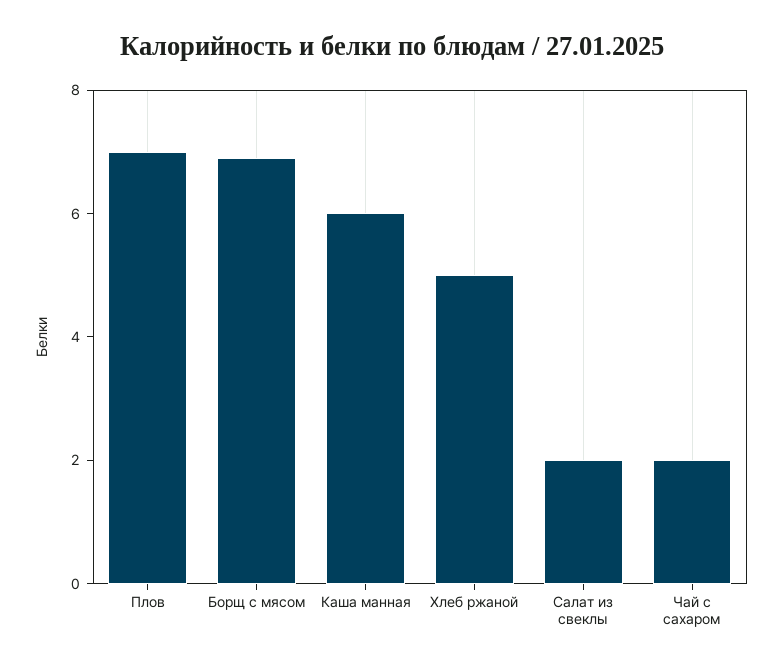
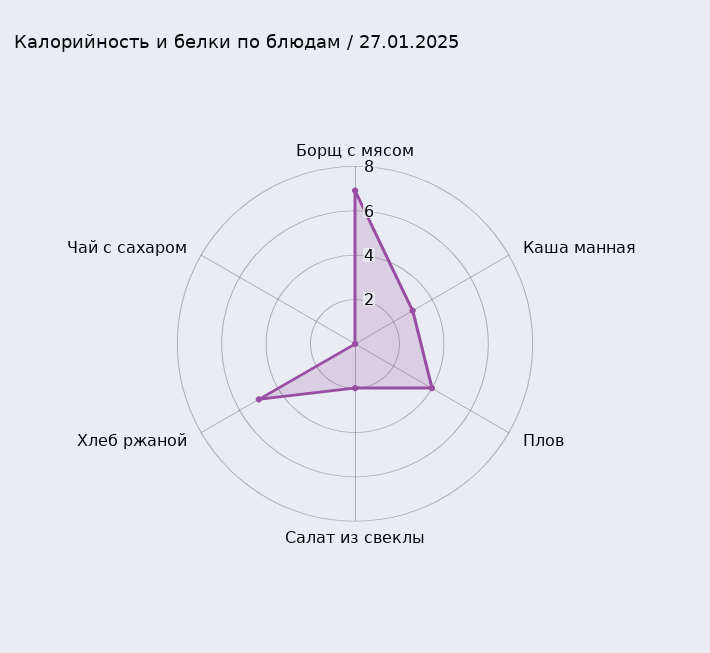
Плов: 7 -> 4
Каша манная: 6 -> 3
Чай с сахаром: 2 -> 0

